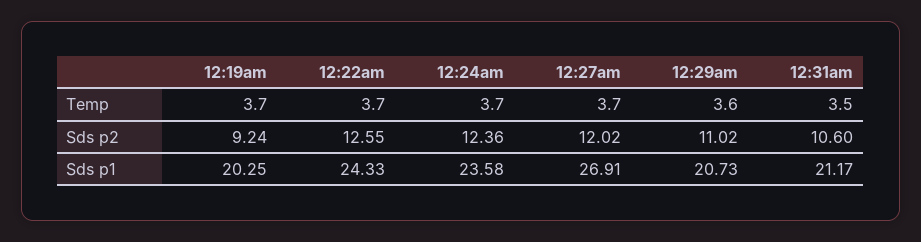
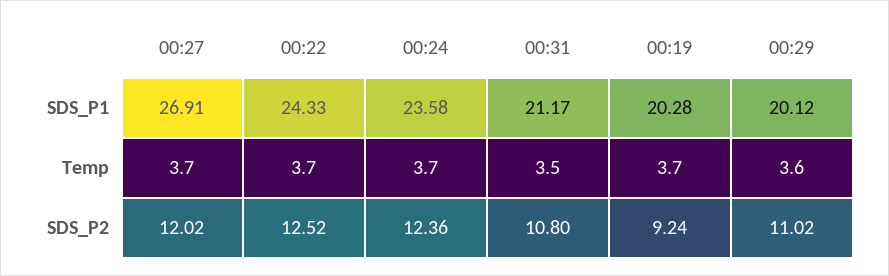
12:22am, Sds p2: 12.55 -> 12.52
12:31am, Sds p2: 10.6 -> 10.8
12:19am, Sds p1: 20.25 -> 20.28
12:29am, Sds p1: 20.73 -> 20.12

